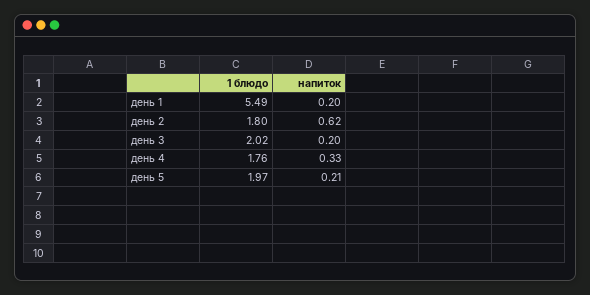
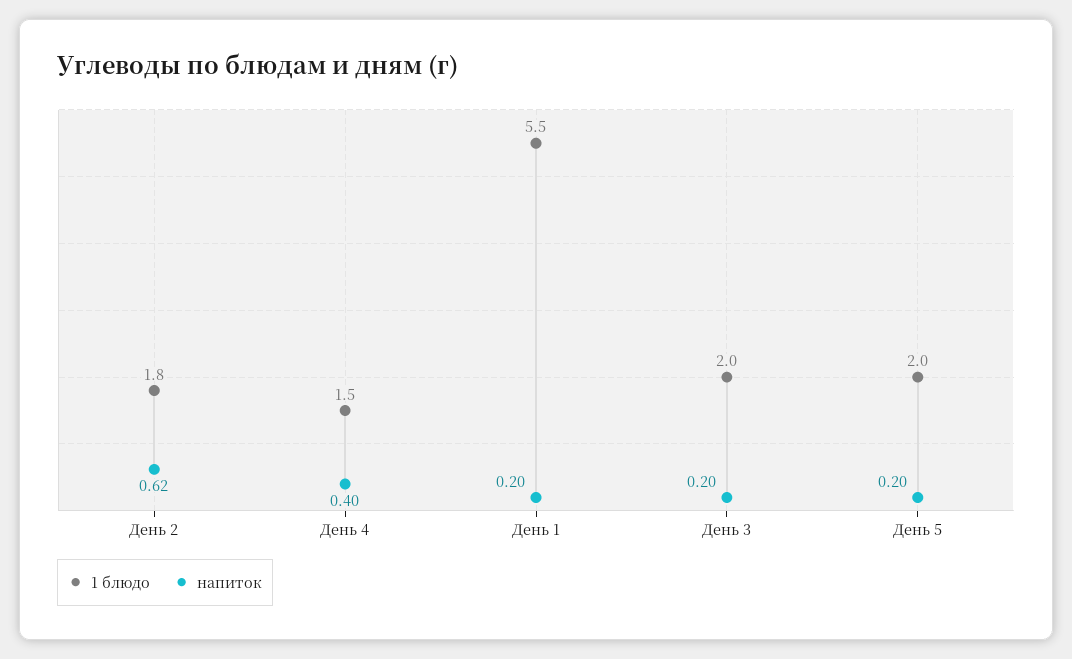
1 блюдо, день 4: 1.76 -> 1.5
напиток, день 4: 0.33 -> 0.4
напиток, день 5: 0.21 -> 0.2

